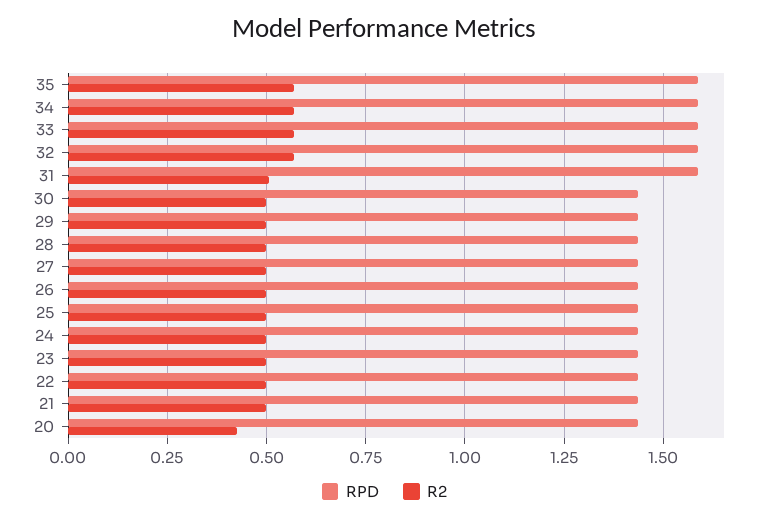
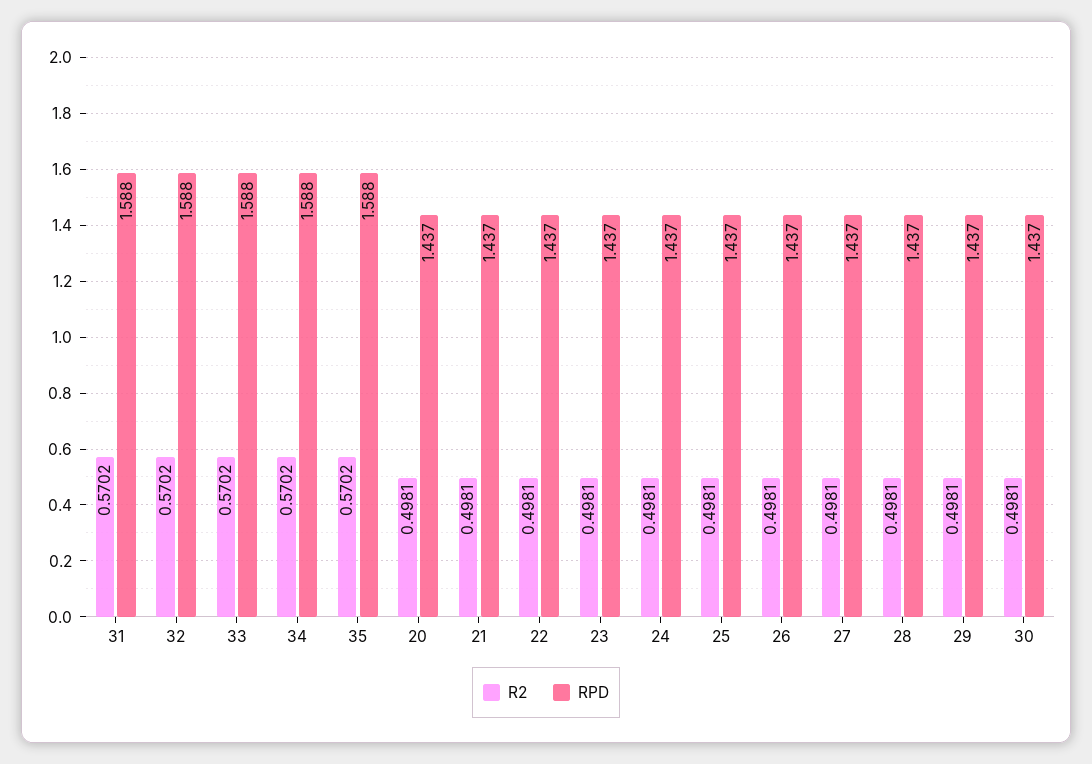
R2, 31: 0.5 -> 0.5702
R2, 20: 0.425 -> 0.4981

